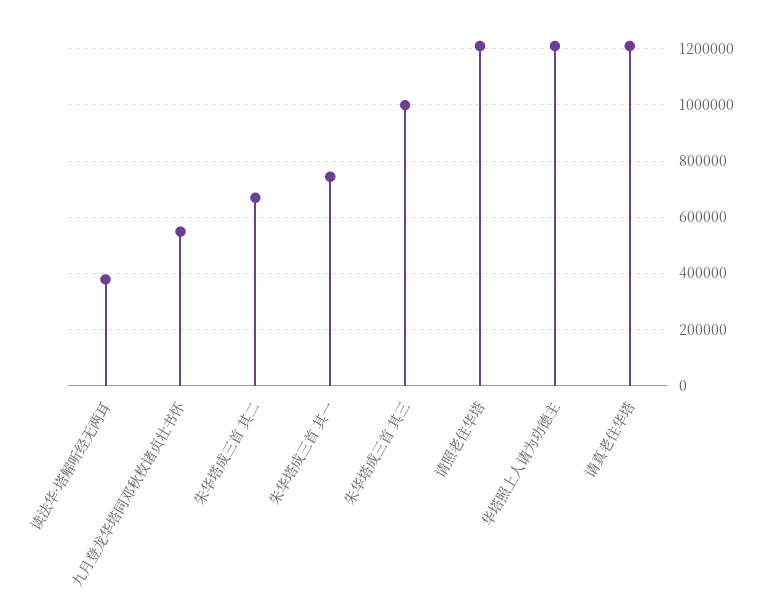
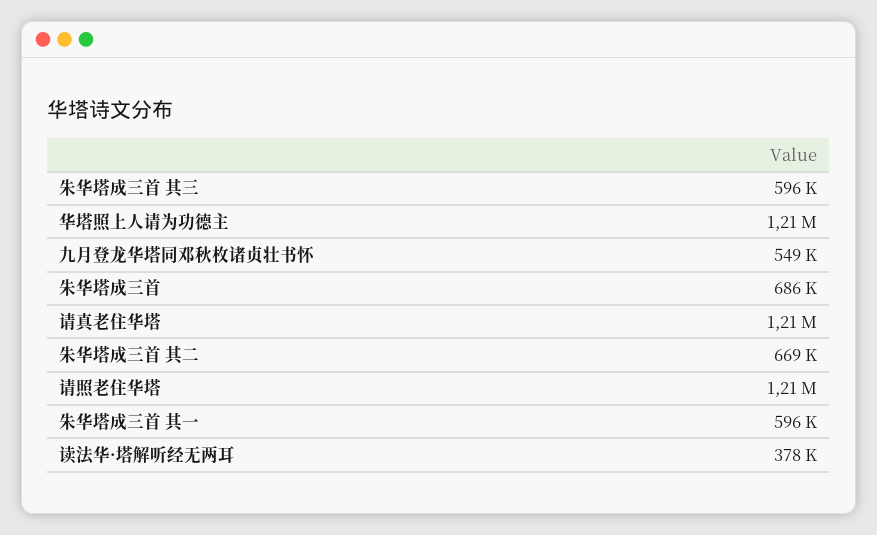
朱华塔成三首 其一: 750000 -> 596000
朱华塔成三首 其三: 1000000 -> 596000
朱华塔成三首: none -> 686000

